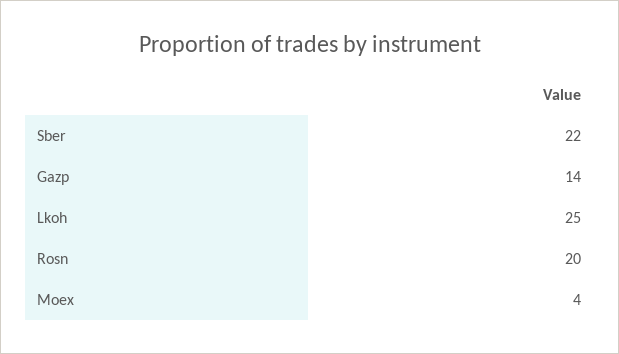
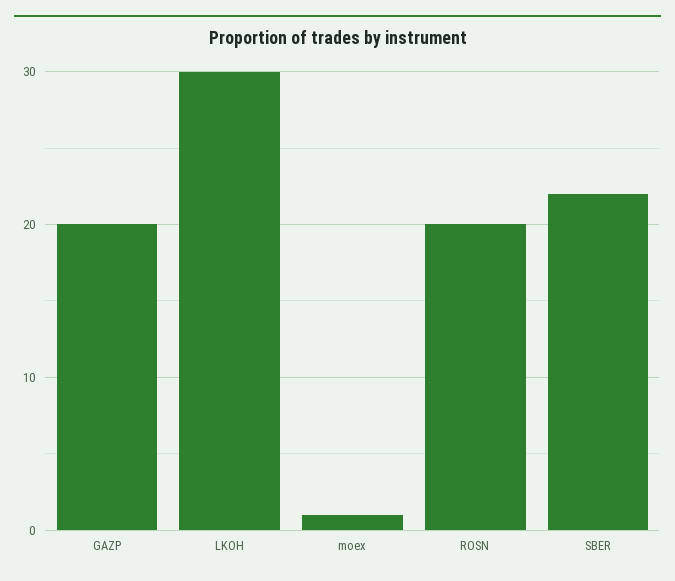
Gazp: 14 -> 20
Lkoh: 25 -> 30
Moex: 4 -> 1

